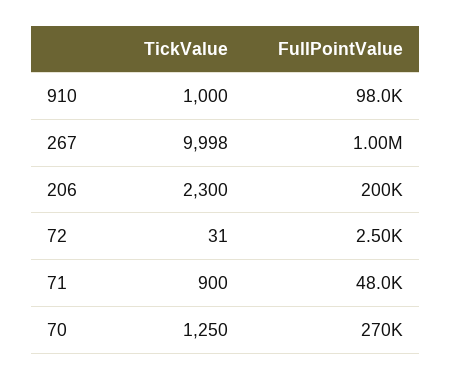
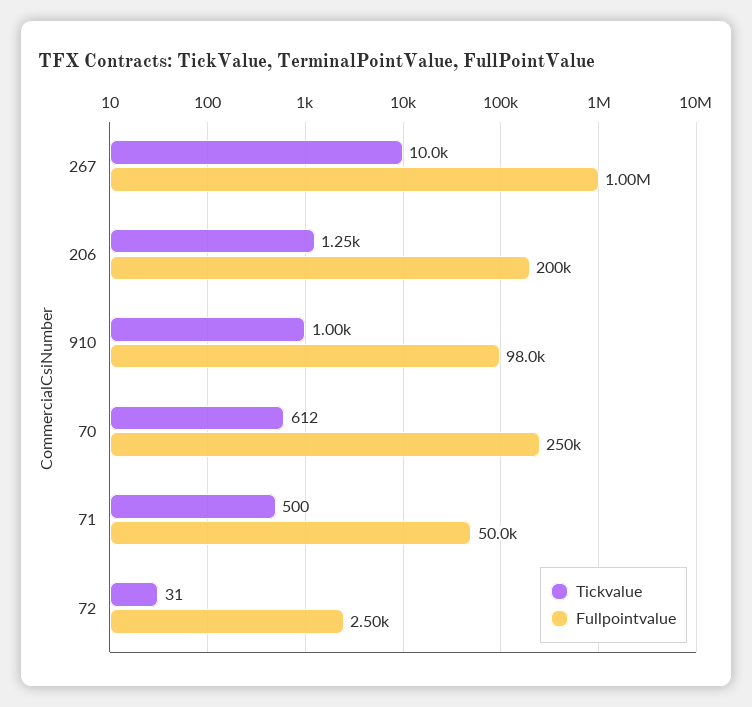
TickValue, 267: 9998 -> 10000
TickValue, 206: 2300 -> 1250
TickValue, 71: 900 -> 500
FullPointValue, 71: 48000 -> 50000
TickValue, 70: 1250 -> 612
FullPointValue, 70: 270000 -> 250000

